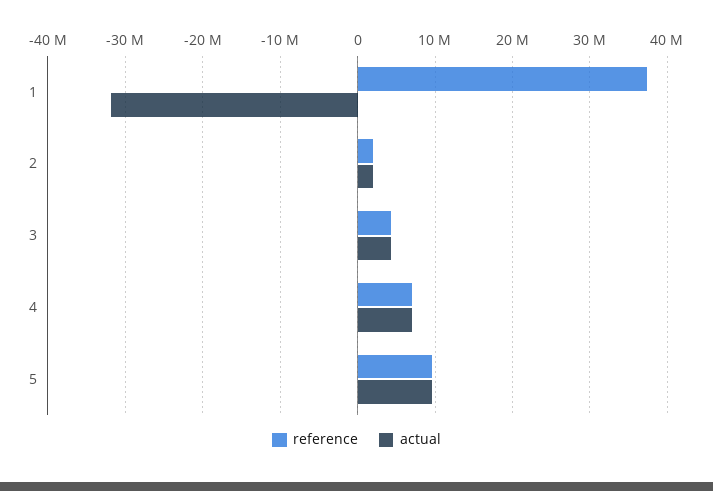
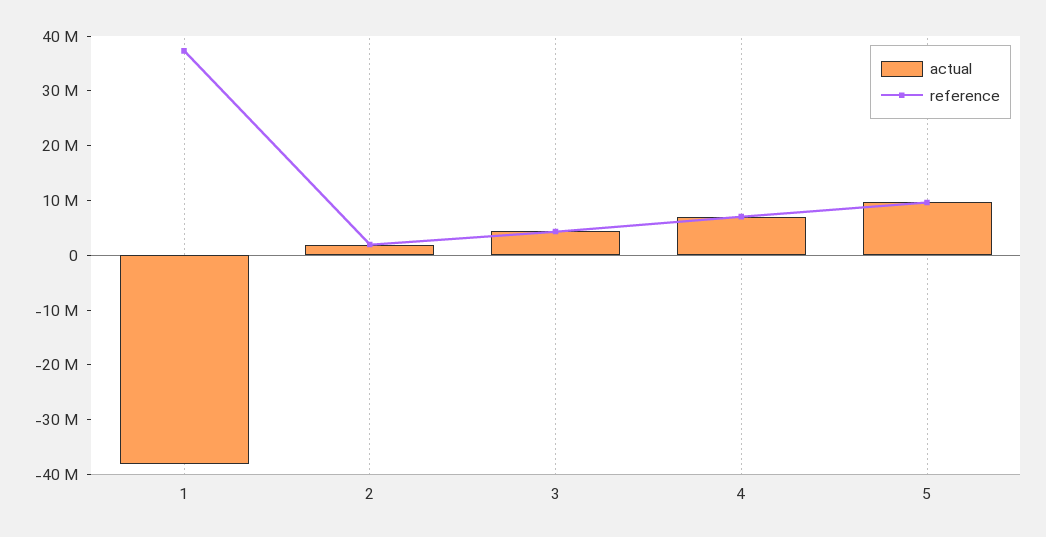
actual, 1: -32000000 -> -38000000

